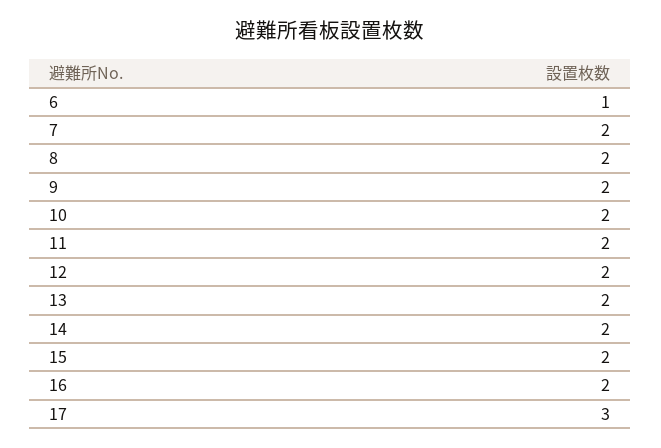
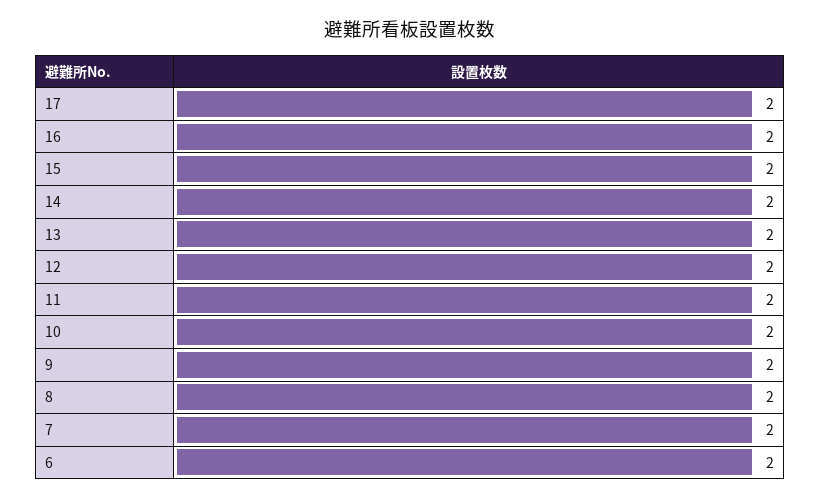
6: 1 -> 2
17: 3 -> 2

